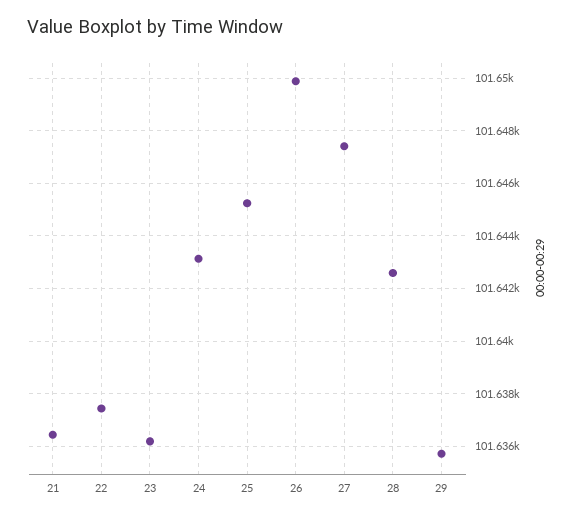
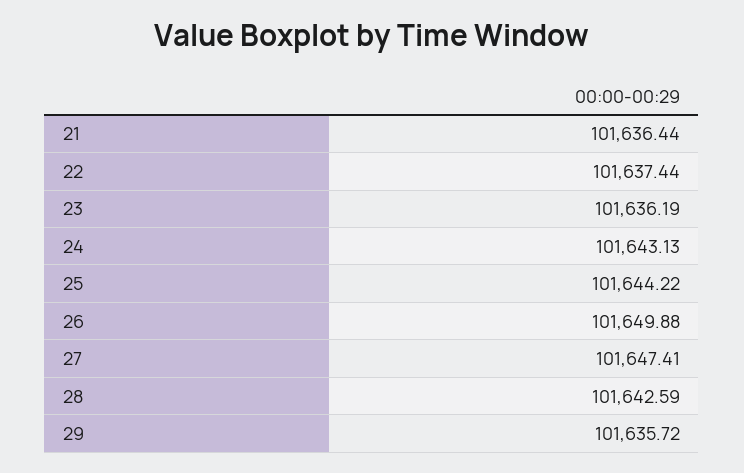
25: 101645.25 -> 101644.22

